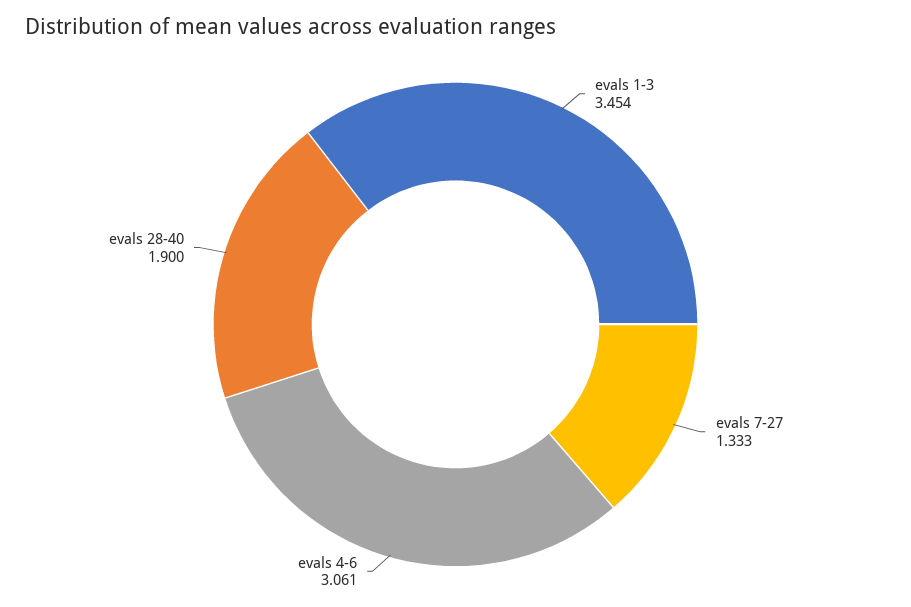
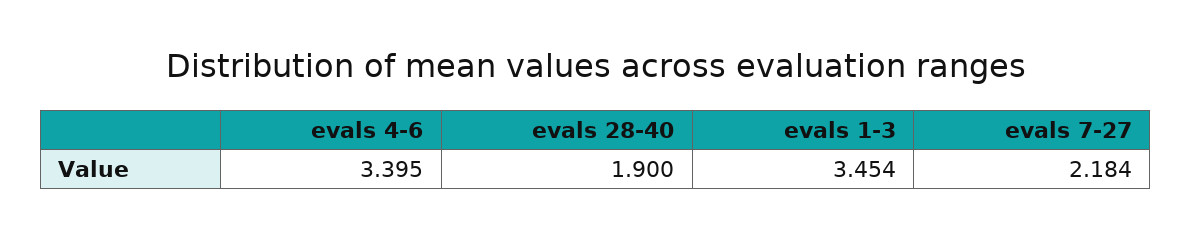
evals 7-27: 1.333 -> 2.184
evals 4-6: 3.061 -> 3.395

